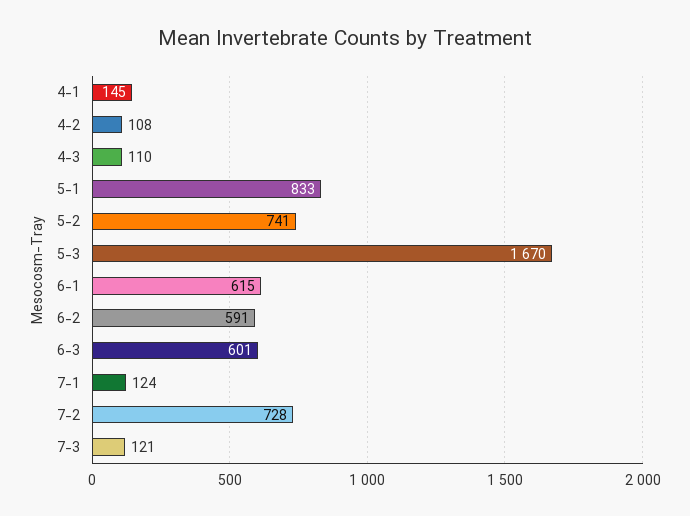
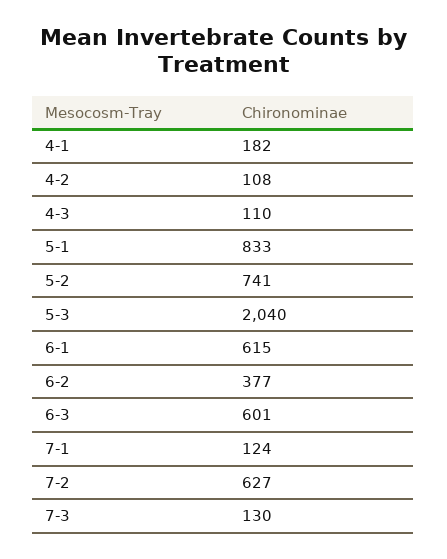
4-1: 145 -> 182
5-3: 1670 -> 2040
6-2: 591 -> 377
7-2: 728 -> 627
7-3: 121 -> 130

